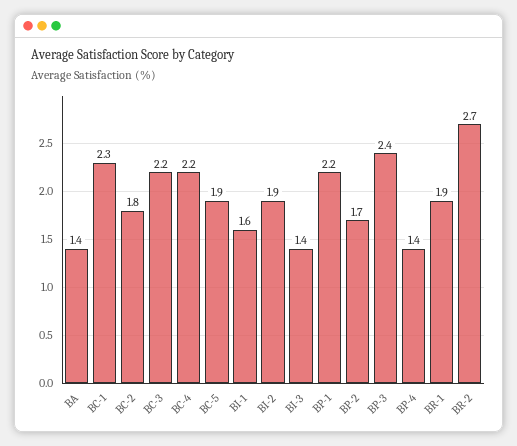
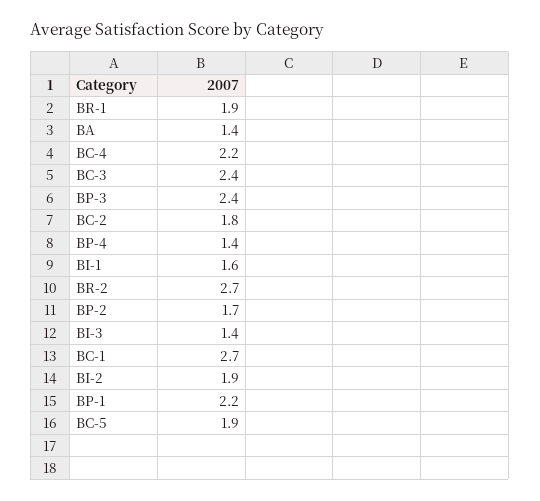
BC-1: 2.3 -> 2.7
BC-3: 2.2 -> 2.4

